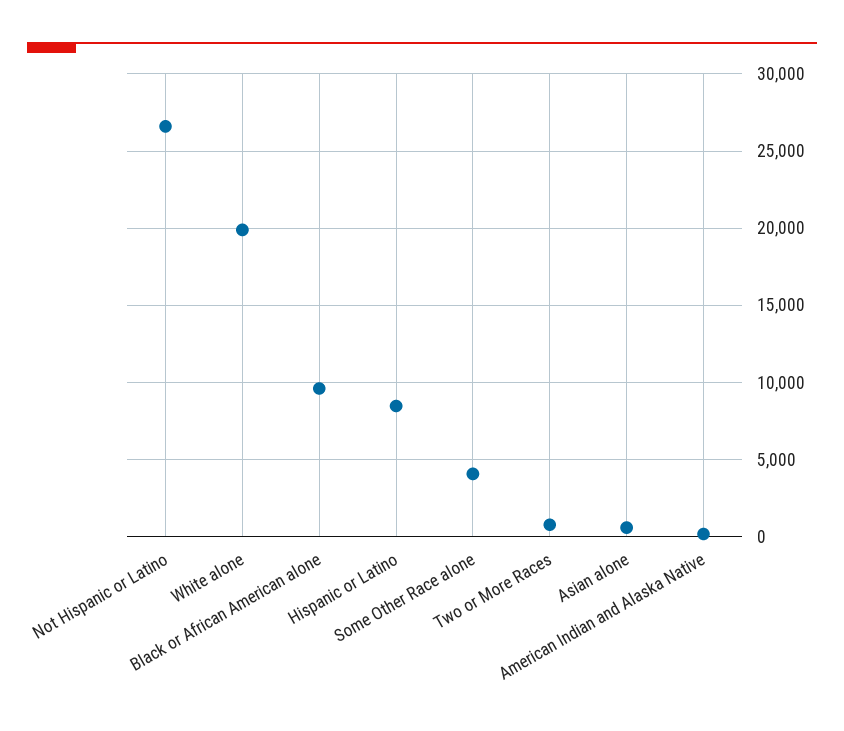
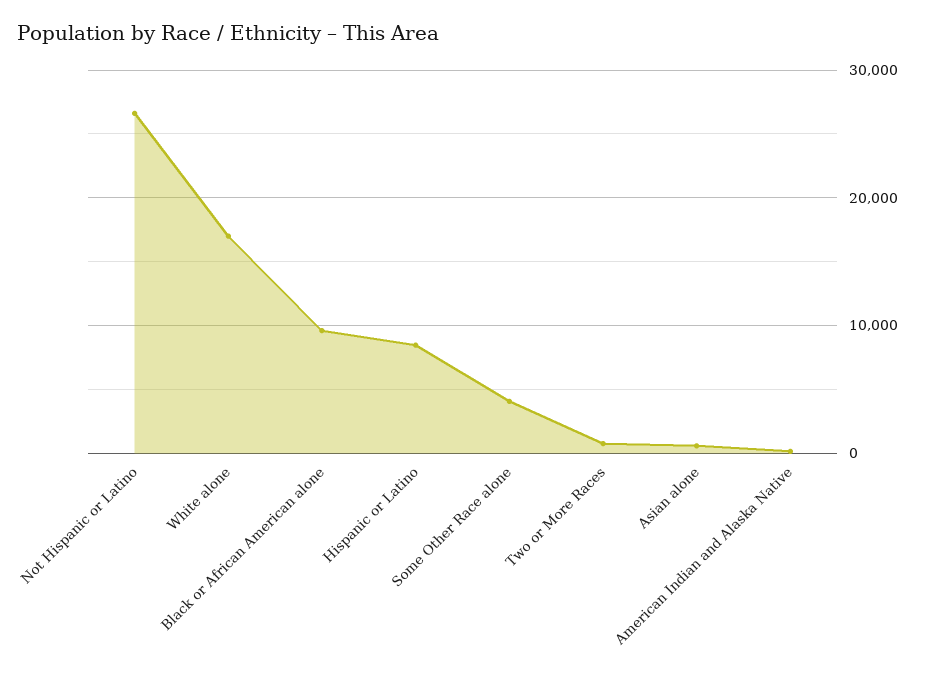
White alone: 20000 -> 17000

